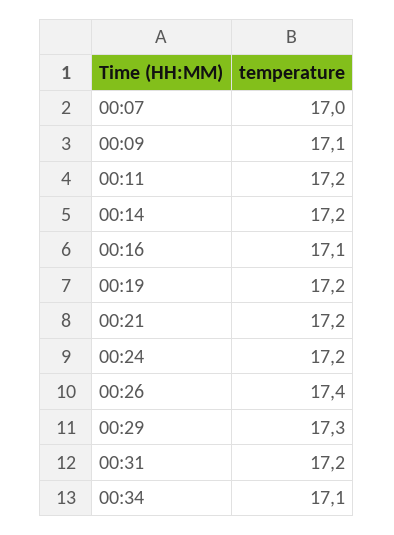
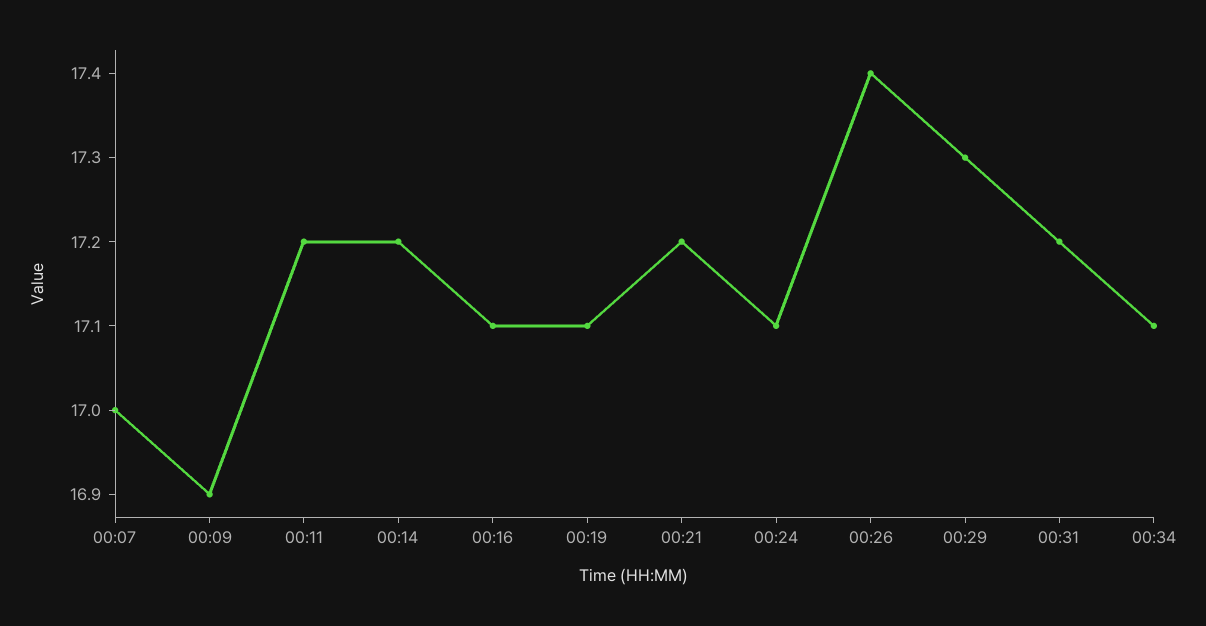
00:09: 17.1 -> 16.9
00:19: 17.2 -> 17.1
00:24: 17.2 -> 17.1

